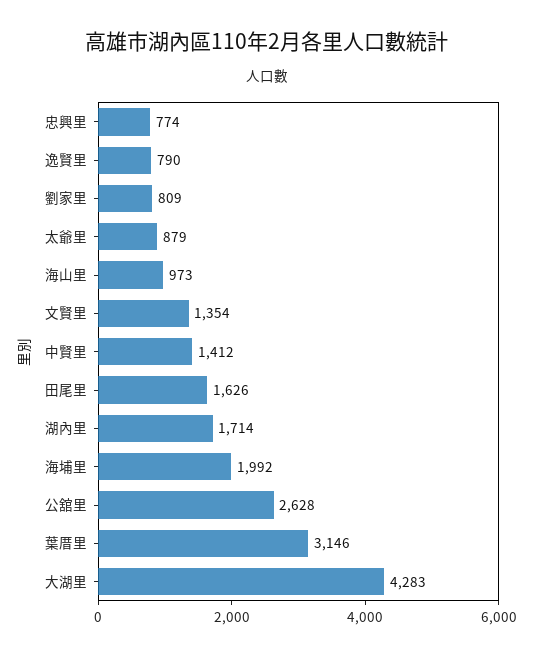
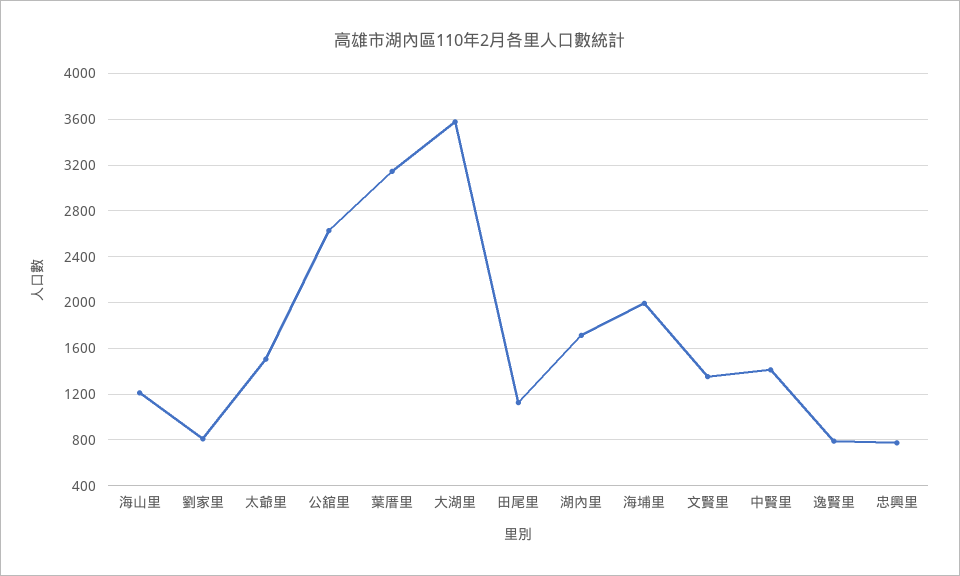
太爺里: 879 -> 1500
海山里: 973 -> 1200
田尾里: 1626 -> 1100
大湖里: 4283 -> 3600

